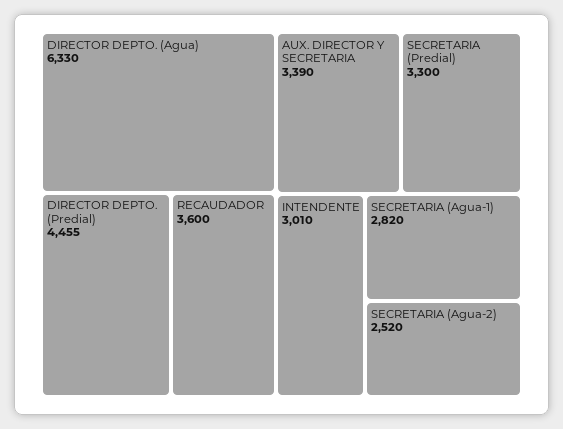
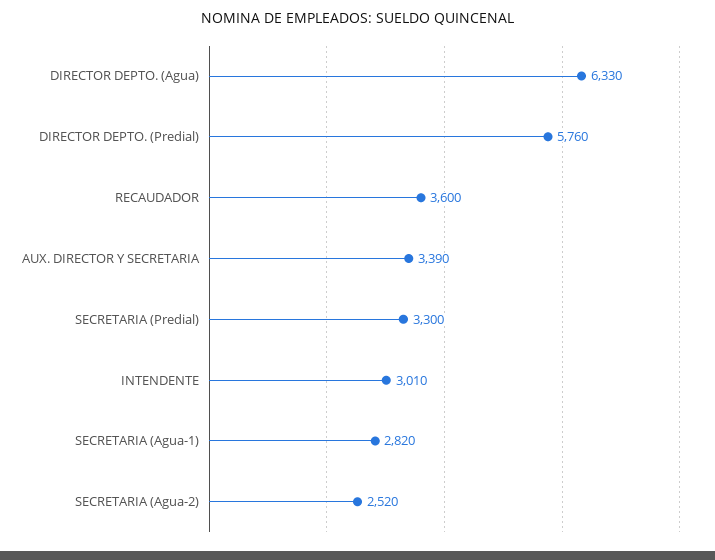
DIRECTOR DEPTO. (Predial): 4455 -> 5760

